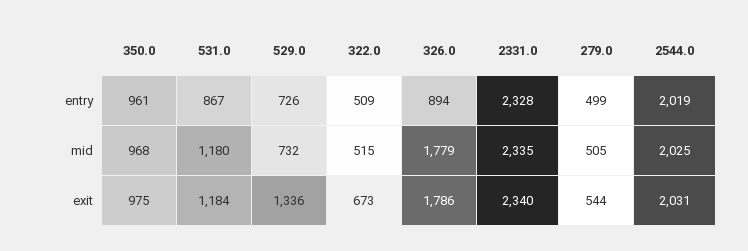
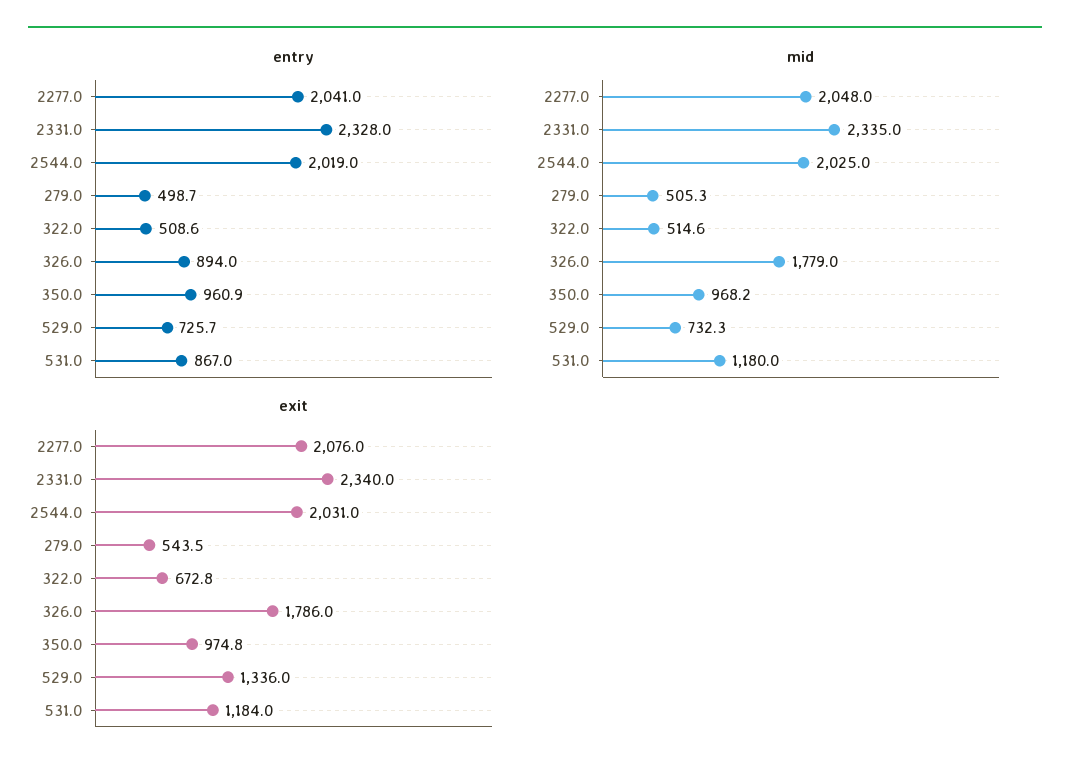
entry, 2277.0: none -> 2041
mid, 2277.0: none -> 2048
exit, 2277.0: none -> 2076

